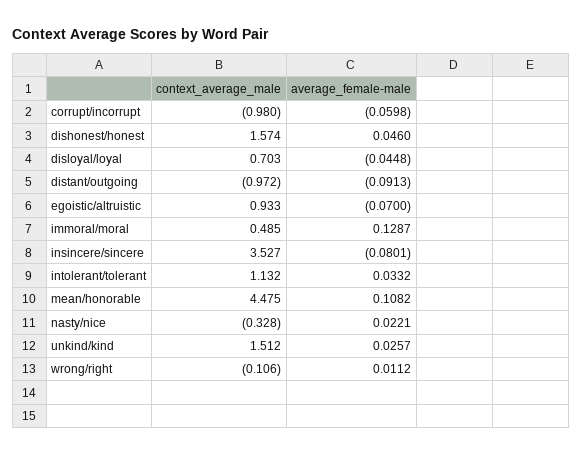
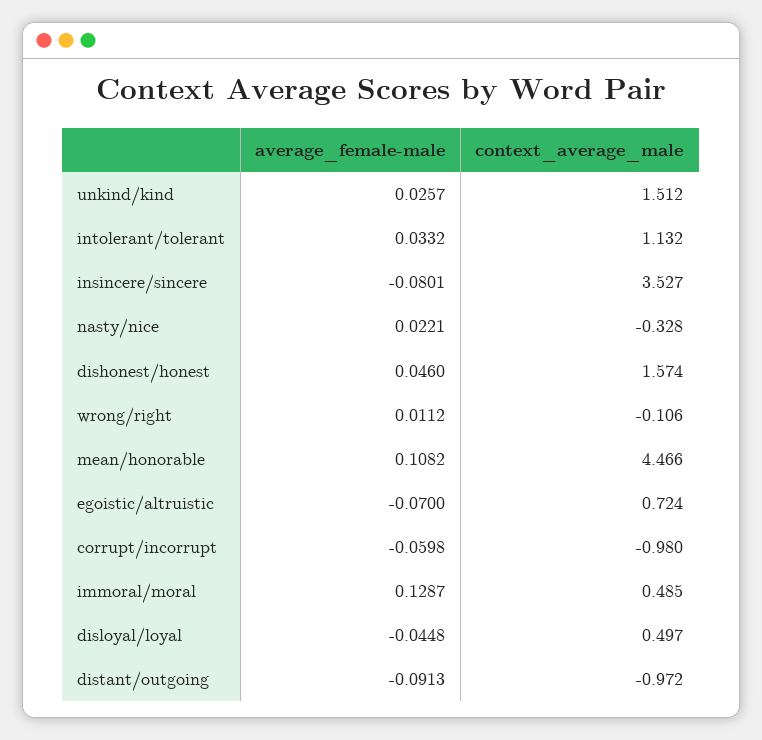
context_average_male, disloyal/loyal: 0.703 -> 0.497
context_average_male, egoistic/altruistic: 0.933 -> 0.724
context_average_male, mean/honorable: 4.475 -> 4.466

